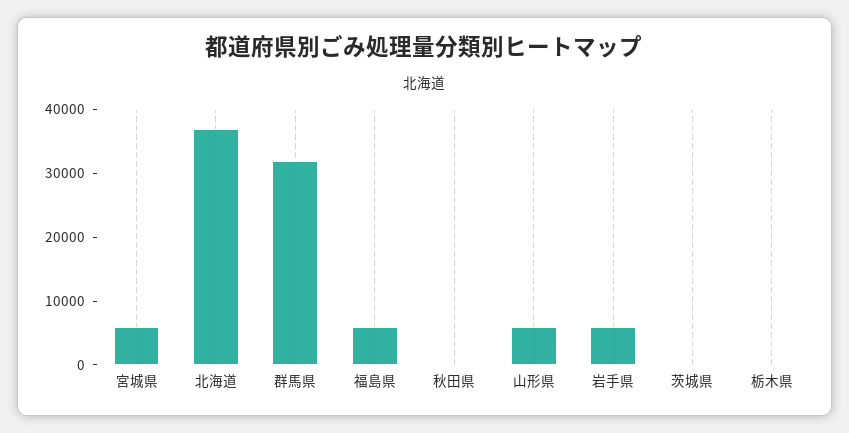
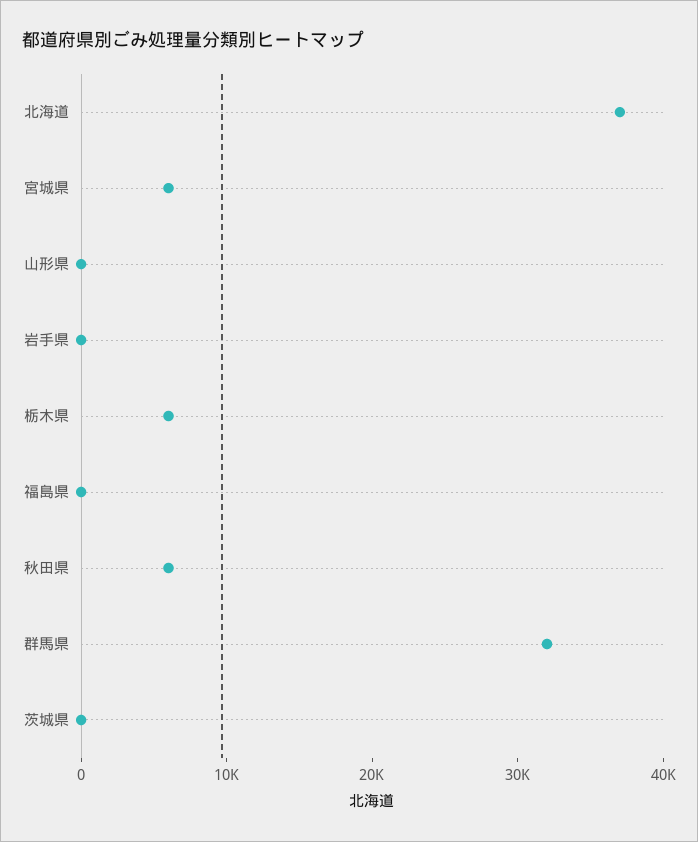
福島県: 6000 -> 0
秋田県: 0 -> 6000
山形県: 6000 -> 0
岩手県: 6000 -> 0
栃木県: 0 -> 6000

